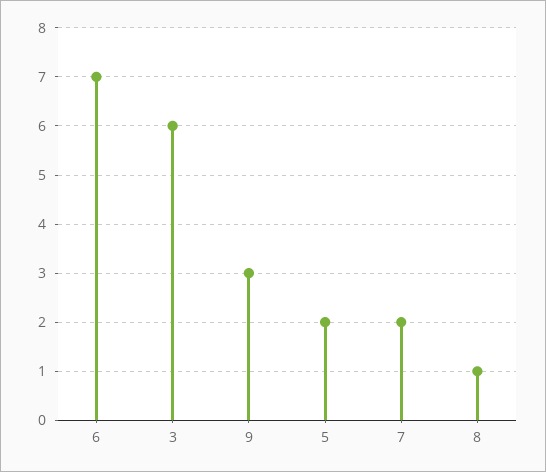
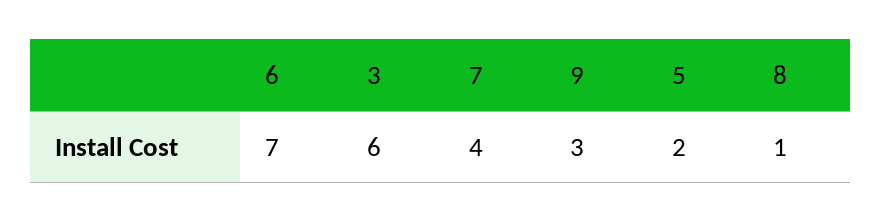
7: 2 -> 4

